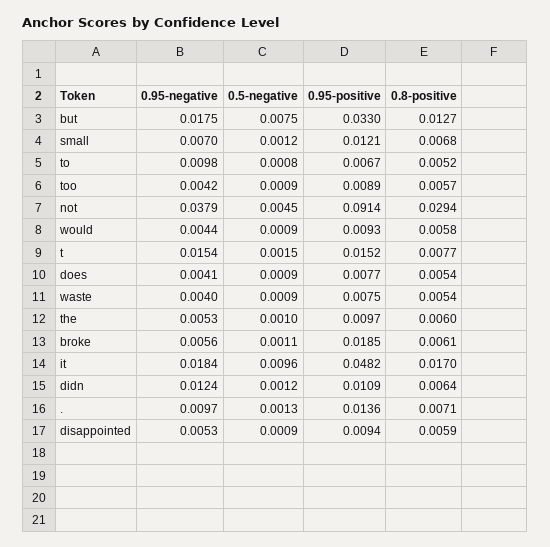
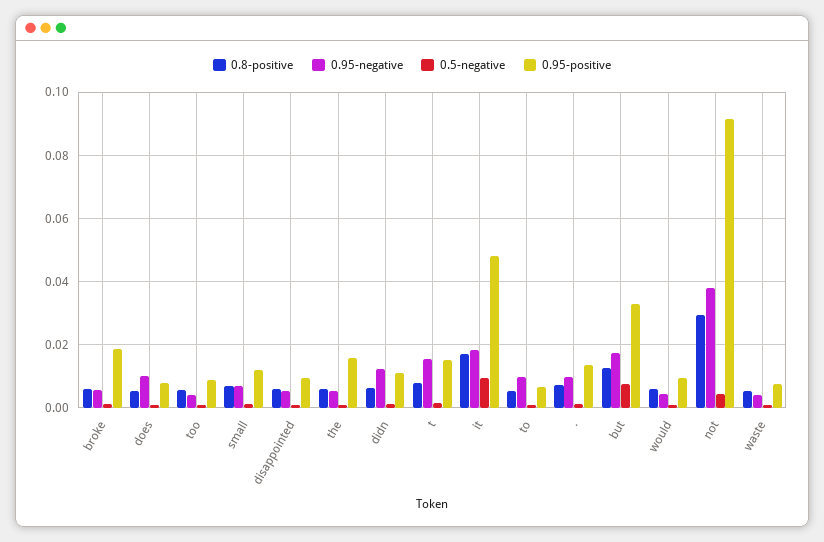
0.95-negative, does: 0.0041 -> 0.01
0.95-positive, the: 0.0097 -> 0.016

